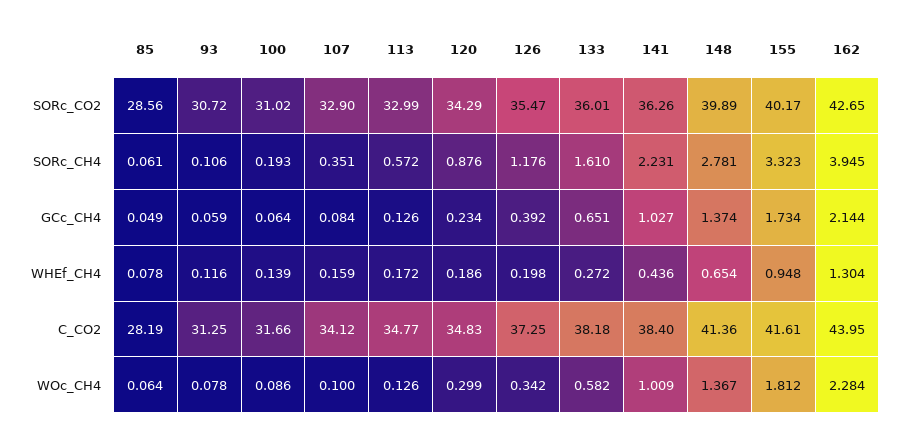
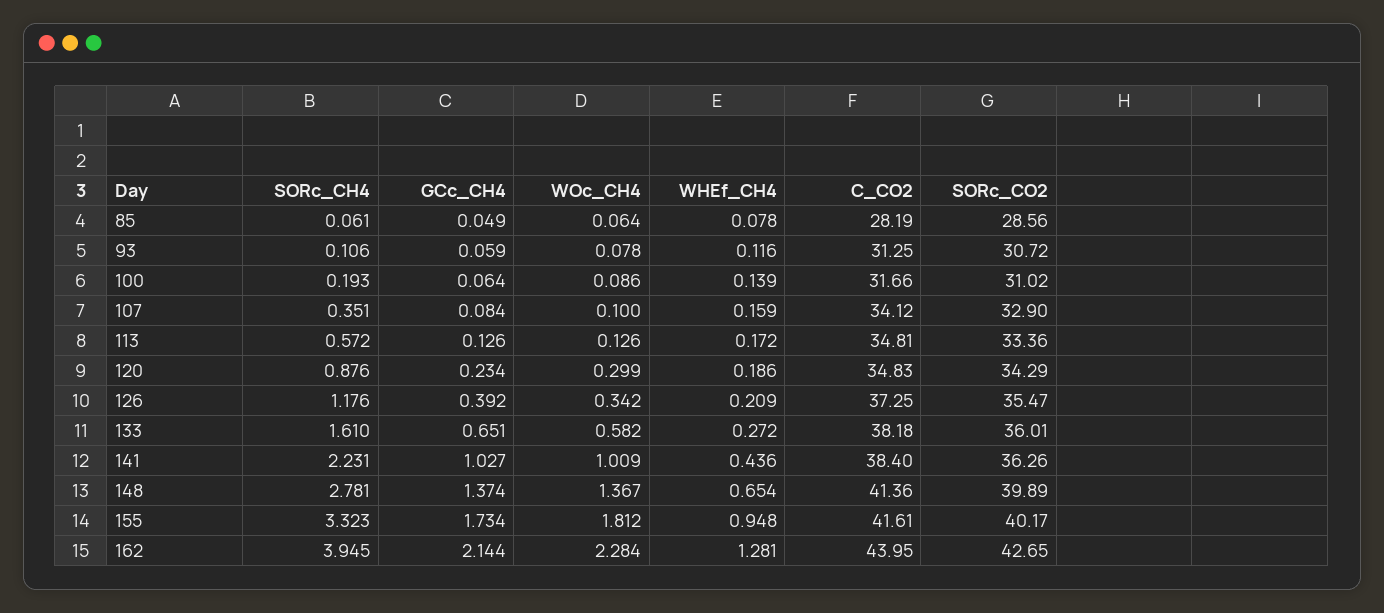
113, SORc_CO2: 32.99 -> 33.36
126, WHEf_CH4: 0.198 -> 0.209
162, WHEf_CH4: 1.304 -> 1.281
113, C_CO2: 34.77 -> 34.81

